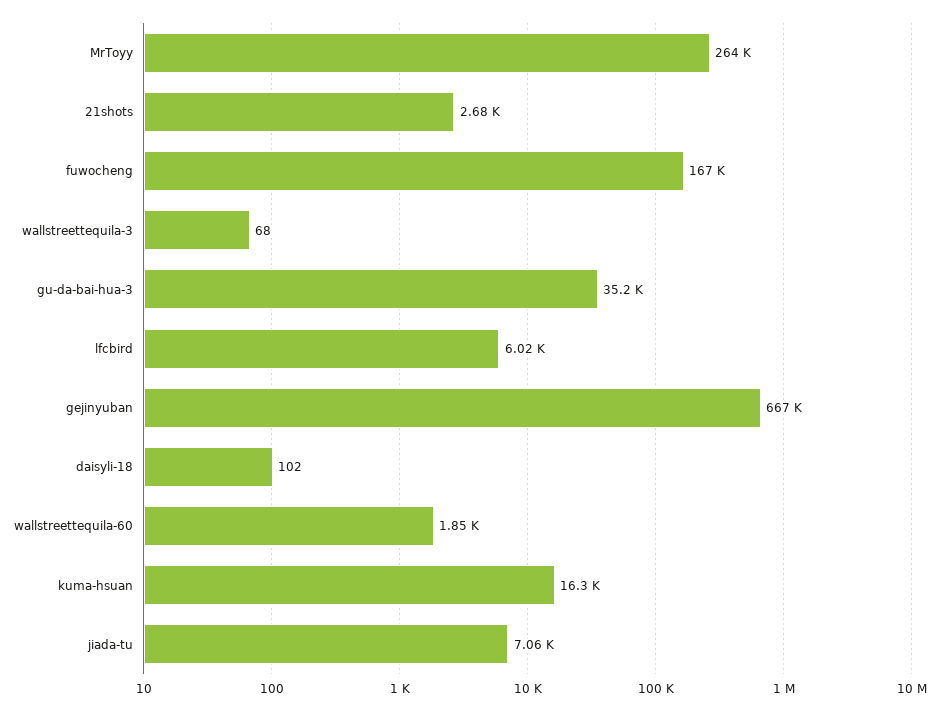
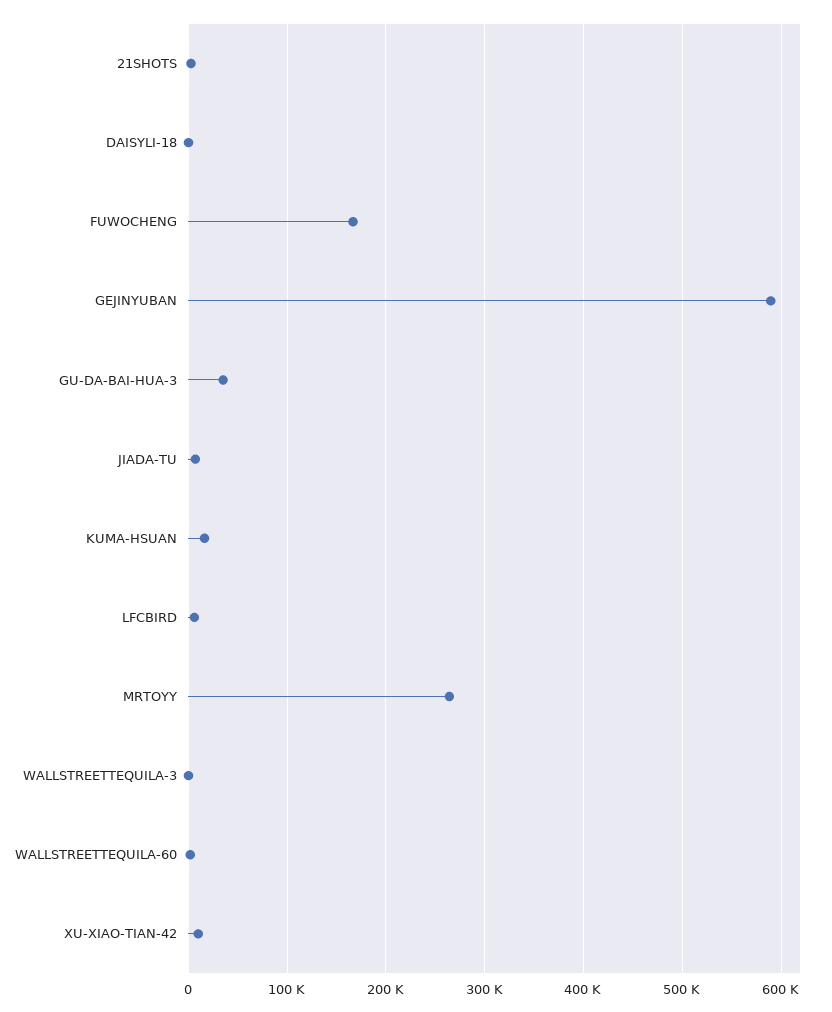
gejinyuban: 667000 -> 590000
XU-XIAO-TIAN-42: none -> 10000

